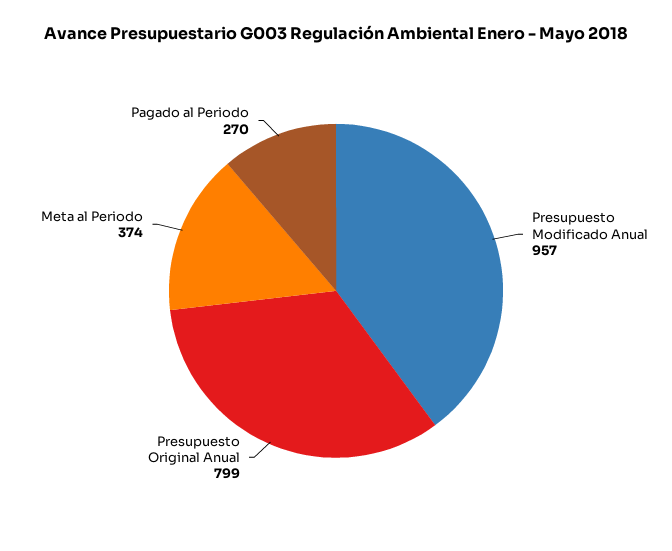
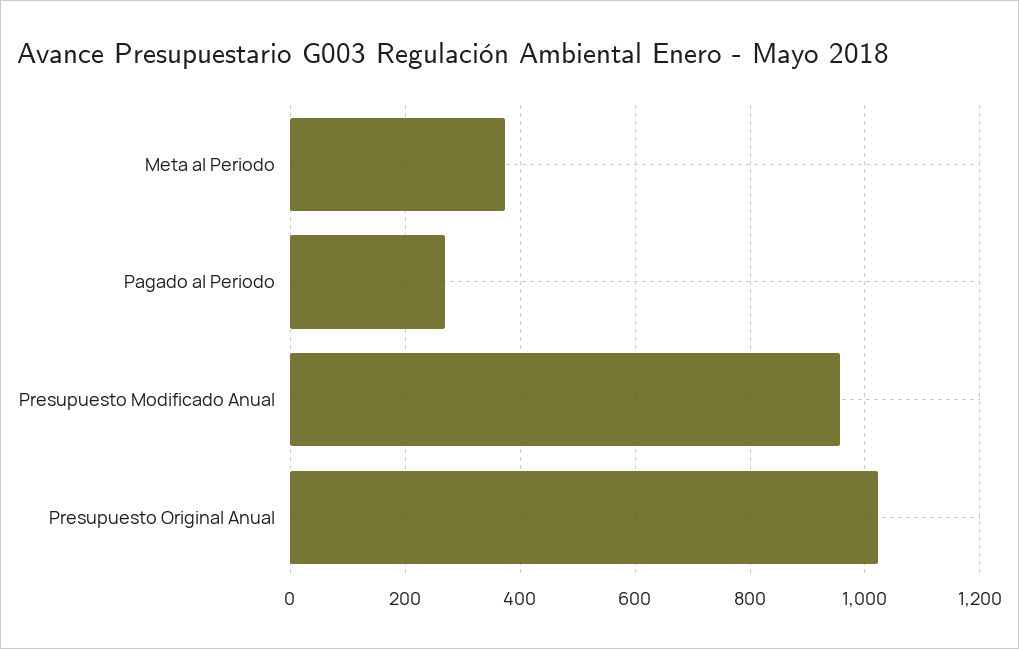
Presupuesto Original Anual: 799 -> 1020

